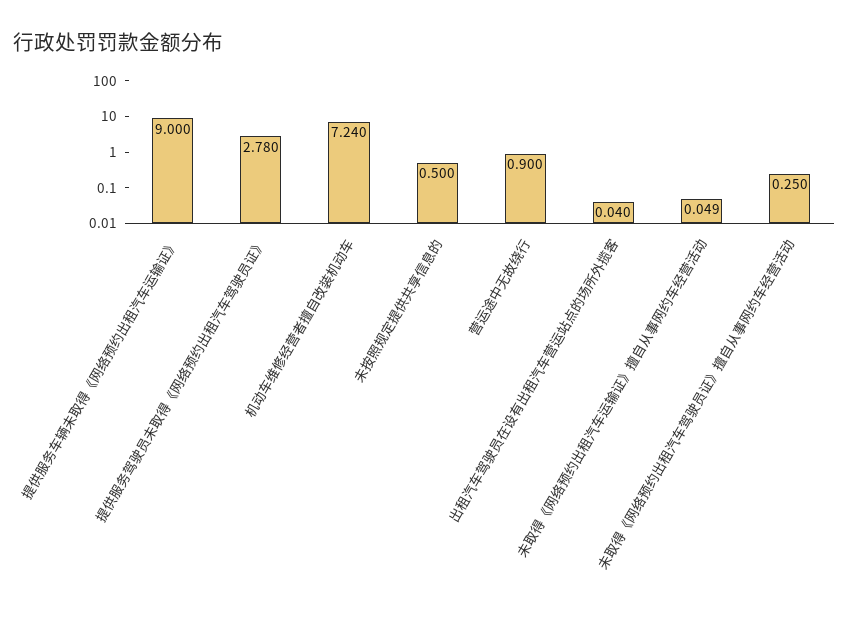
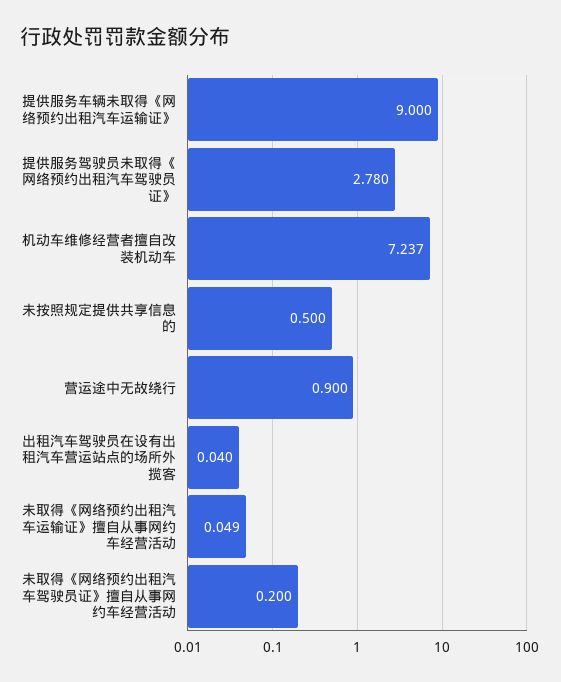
机动车维修经营者擅自改装机动车: 7.24 -> 7.237
未取得《网络预约出租汽车驾驶员证》擅自从事网约车经营活动: 0.25 -> 0.2

